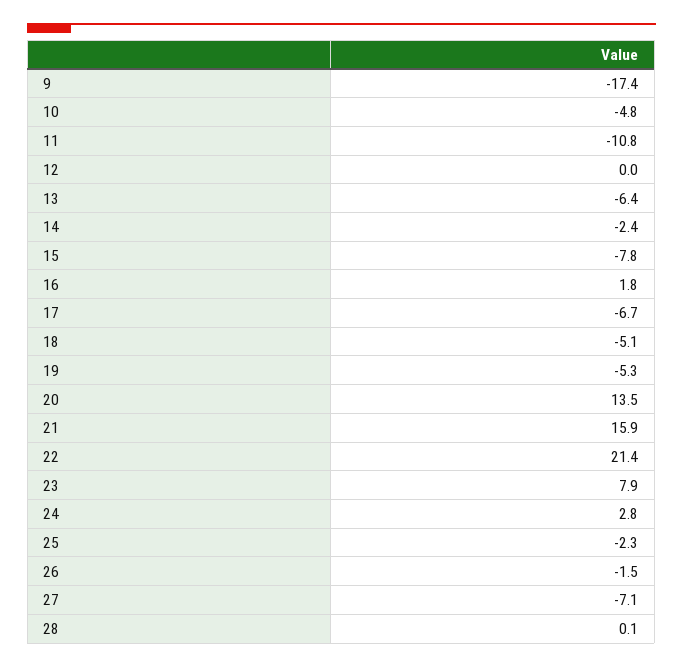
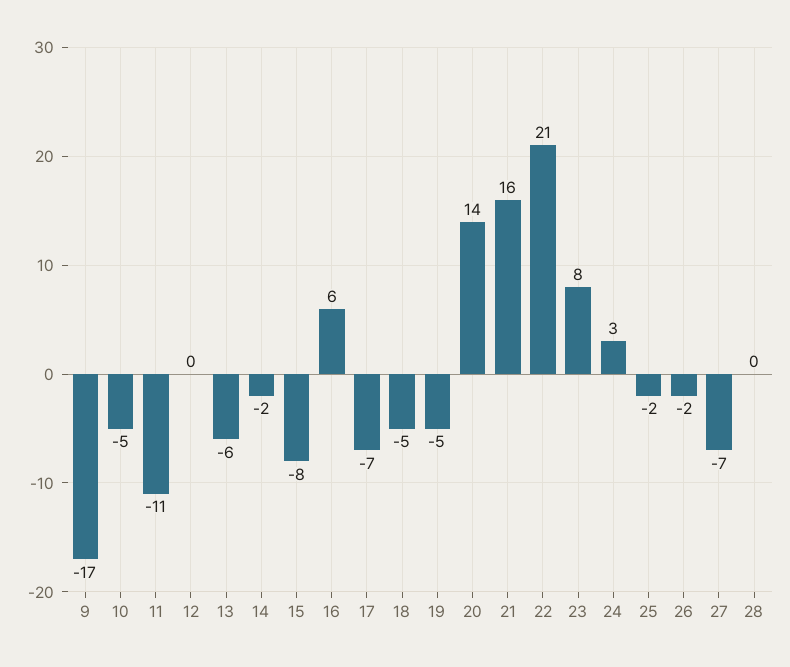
16: 1.8 -> 6

